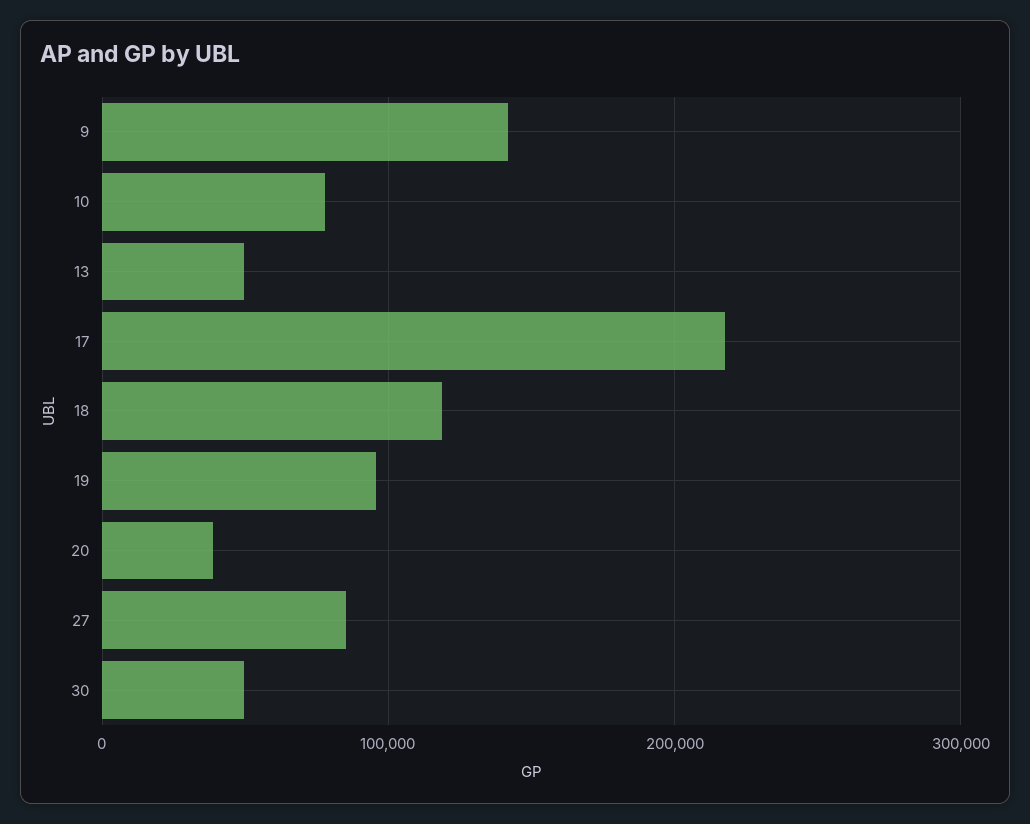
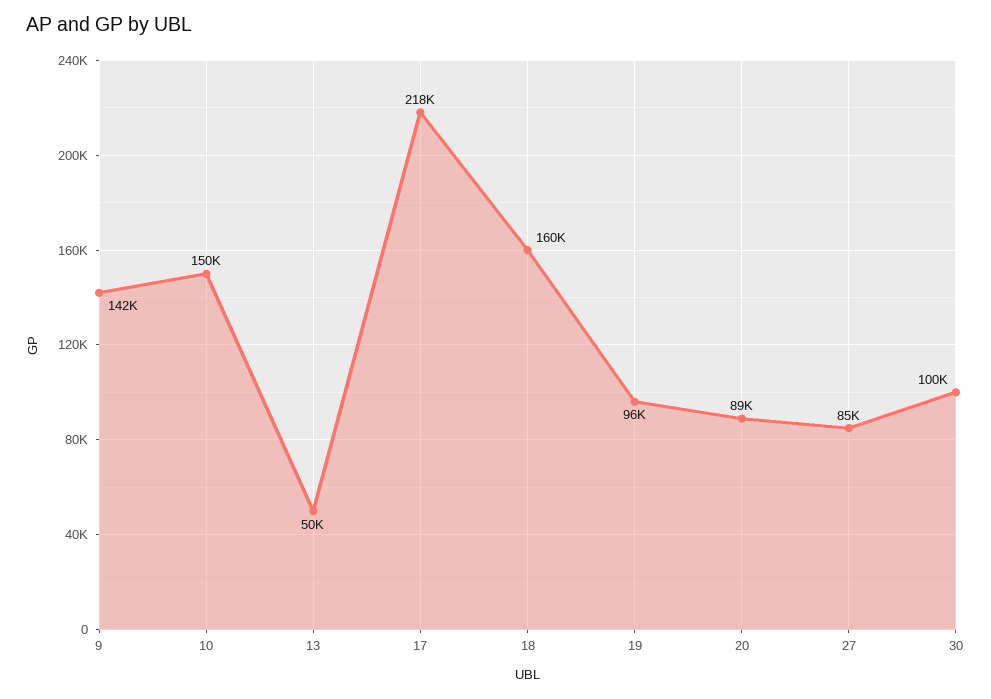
10: 80000 -> 150000
18: 120000 -> 160000
20: 40000 -> 89000
30: 50000 -> 100000

